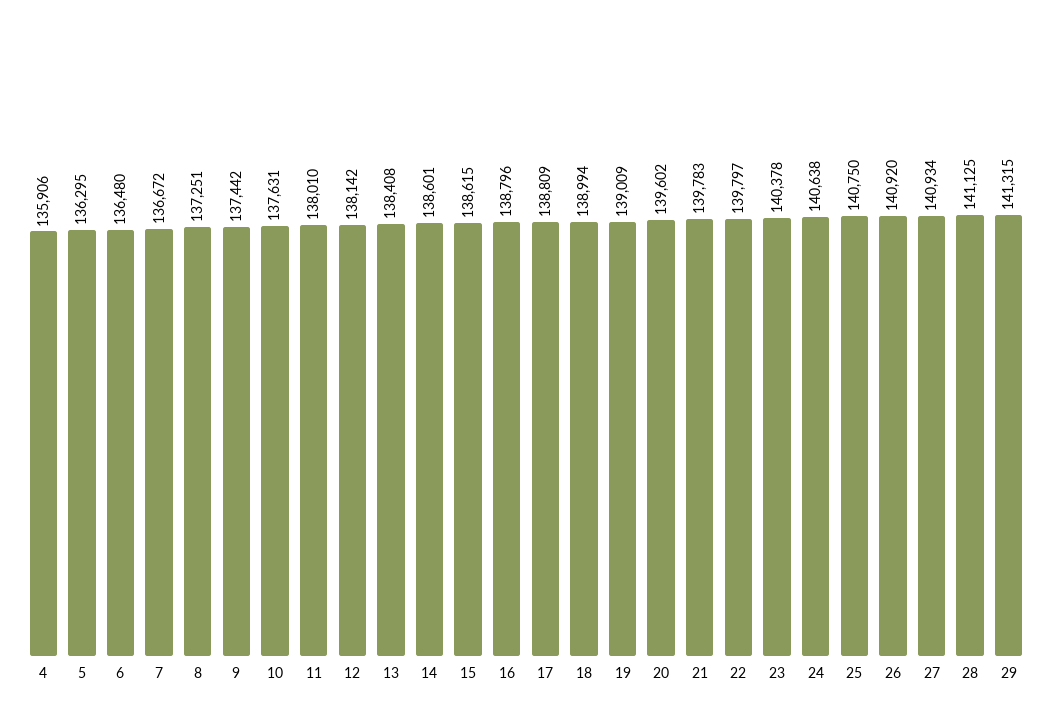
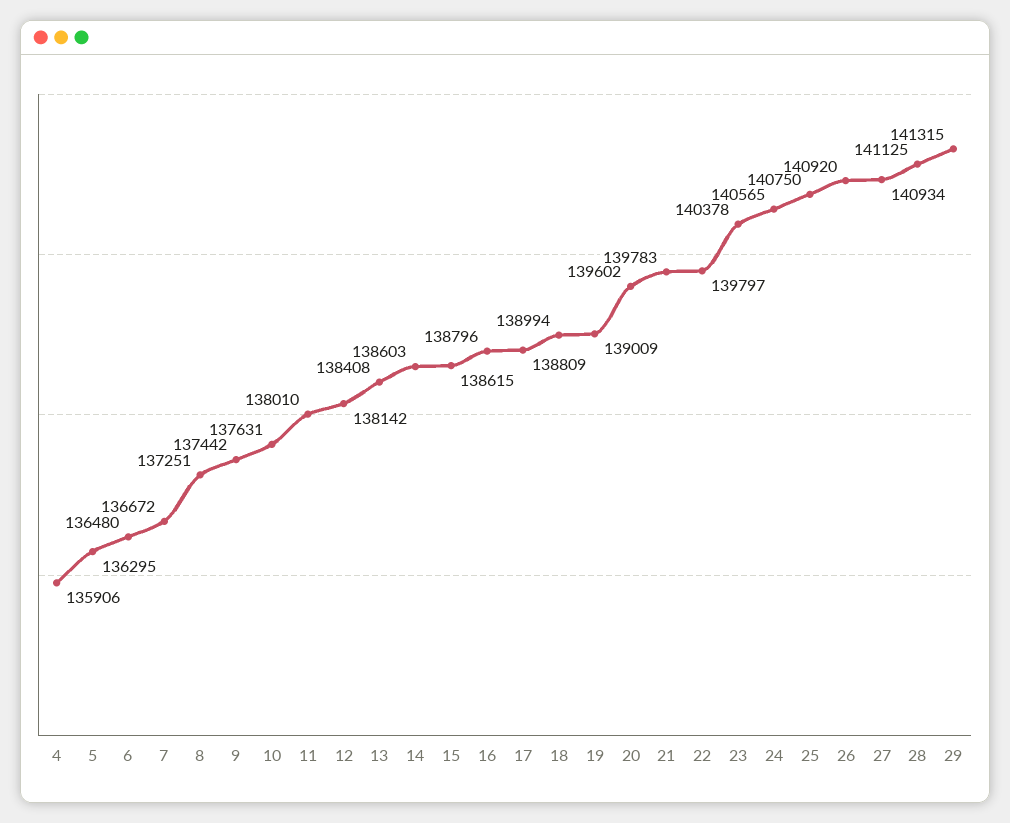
14: 138601 -> 138603
24: 140638 -> 140565

